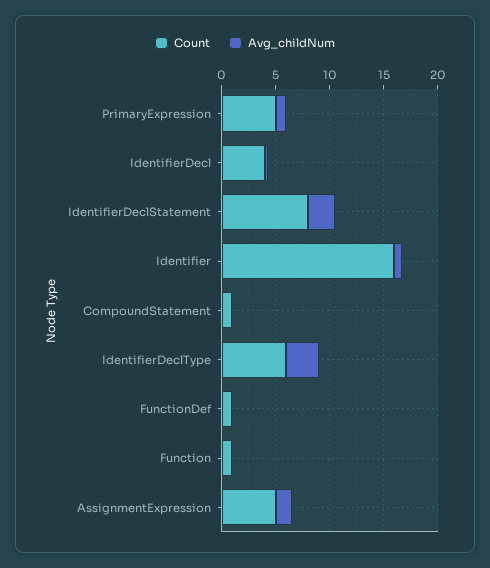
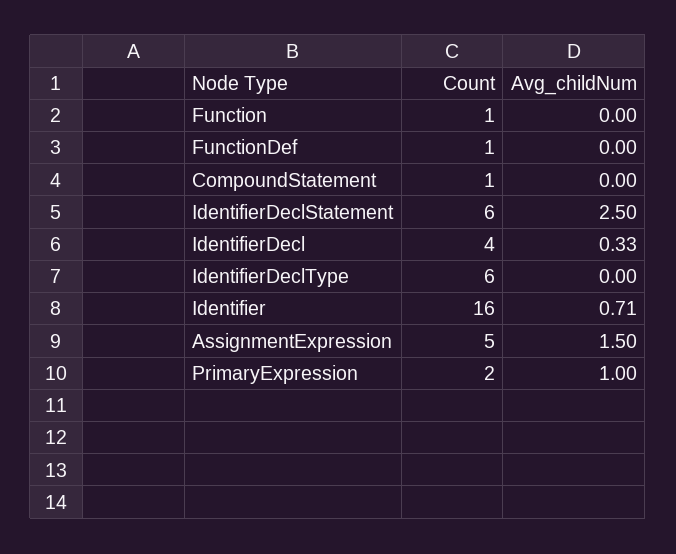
Count, PrimaryExpression: 5 -> 2
Count, IdentifierDeclStatement: 8 -> 6
Avg_childNum, IdentifierDeclType: 3 -> 0

